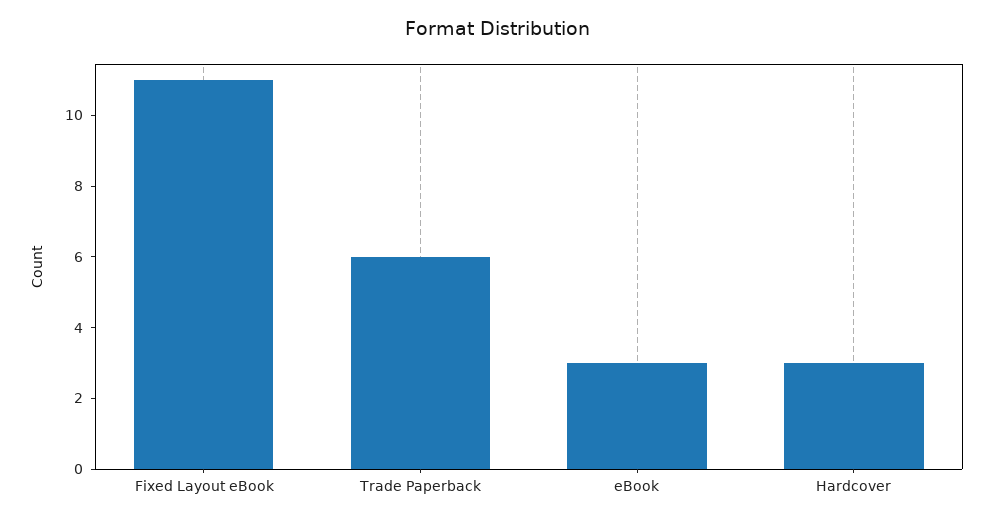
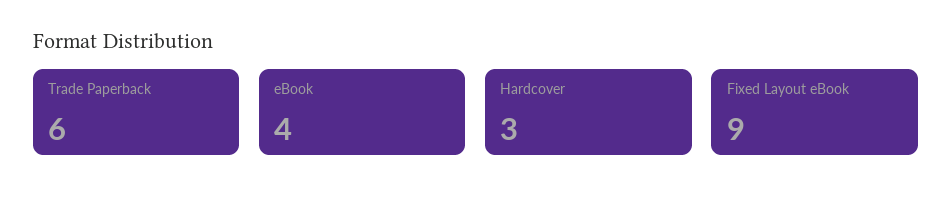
Fixed Layout eBook: 11 -> 9
eBook: 3 -> 4

